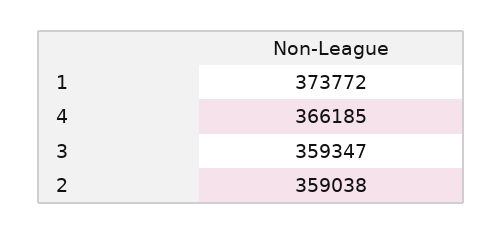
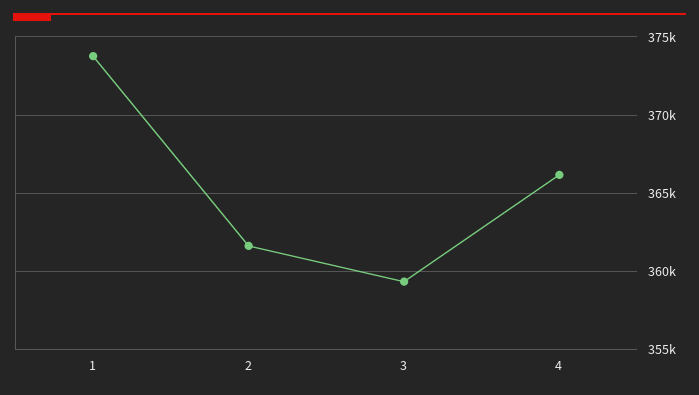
2: 359038 -> 361500

